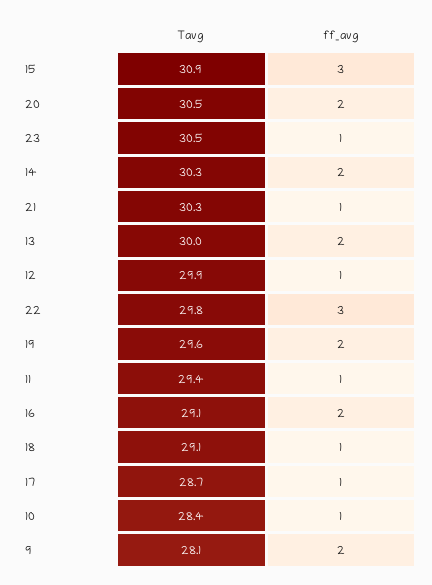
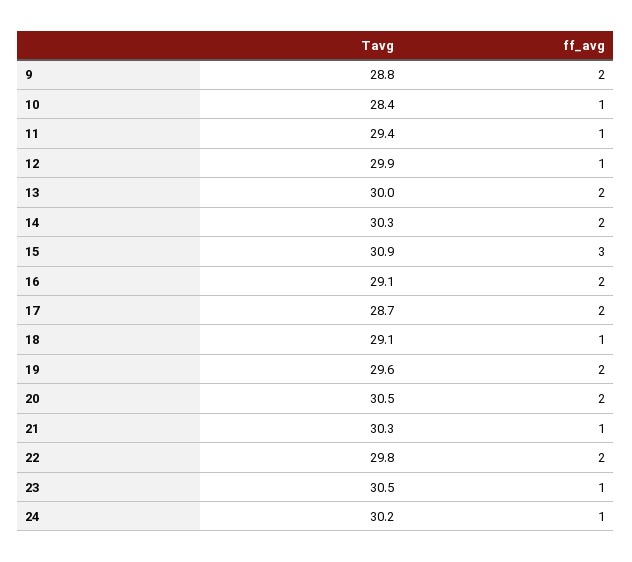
ff_avg, 22: 3 -> 2
ff_avg, 17: 1 -> 2
Tavg, 9: 28.1 -> 28.8
Tavg, 24: none -> 30.2
ff_avg, 24: none -> 1

